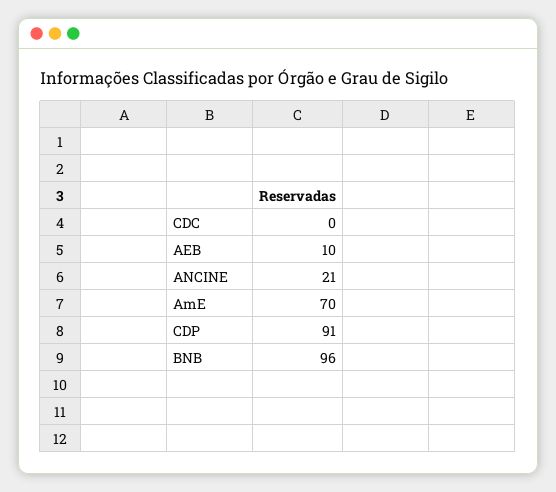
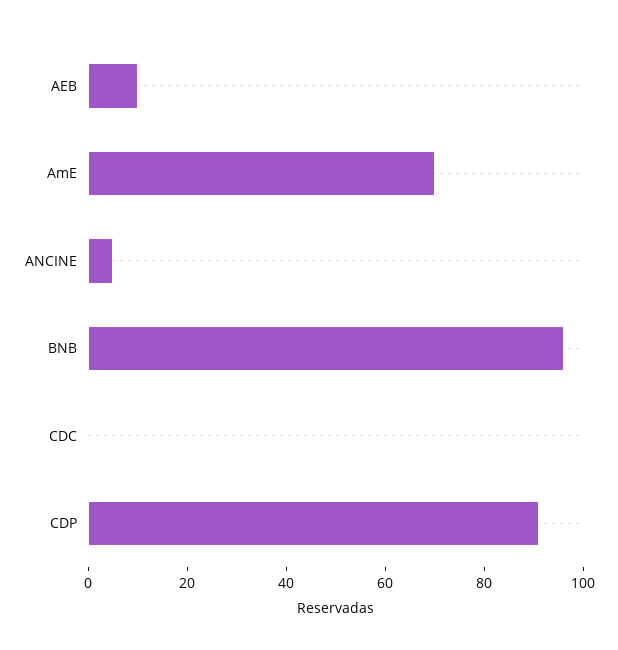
ANCINE: 21 -> 5

